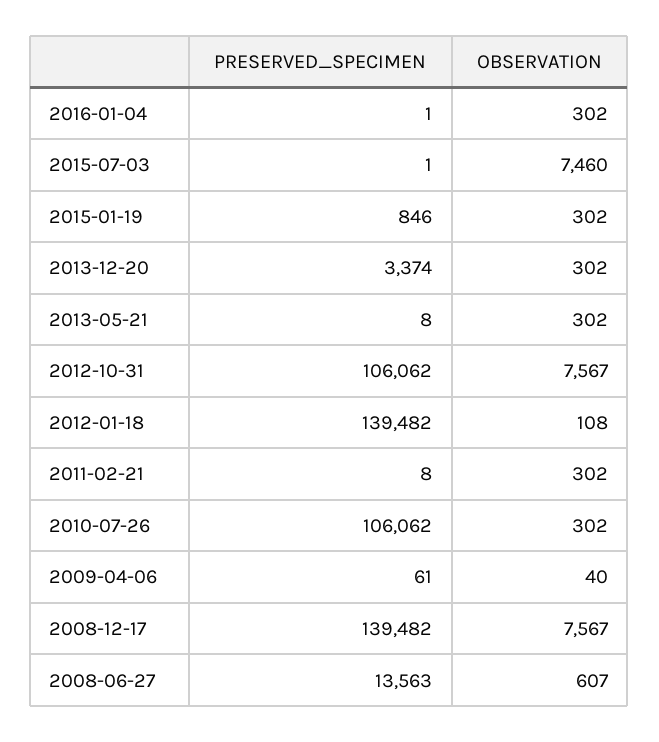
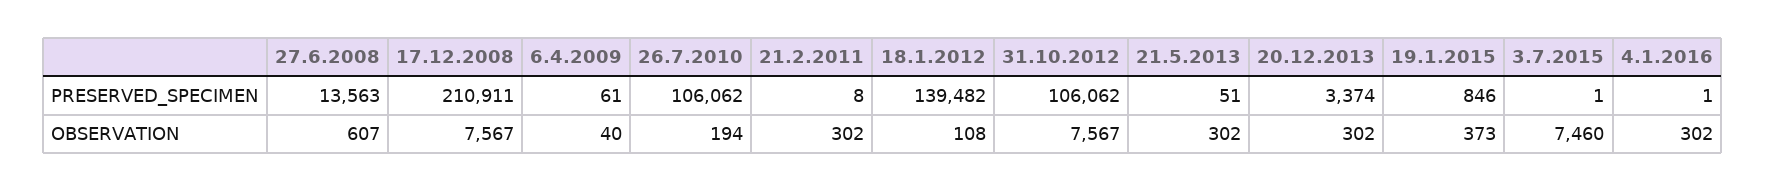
OBSERVATION, 2015-01-19: 302 -> 373
PRESERVED_SPECIMEN, 2013-05-21: 8 -> 51
OBSERVATION, 2010-07-26: 302 -> 194
PRESERVED_SPECIMEN, 2008-12-17: 139482 -> 210911

